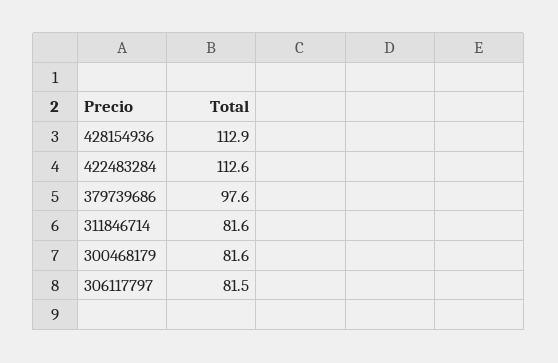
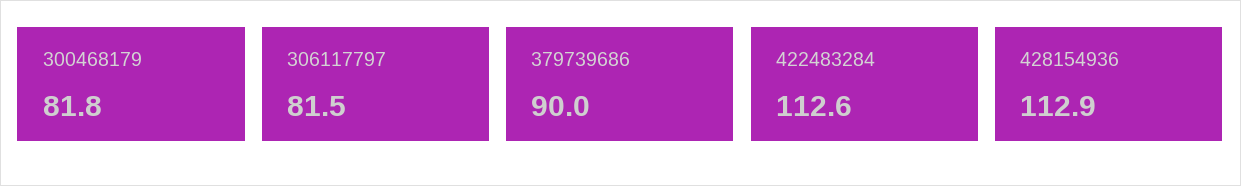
379739686: 97.6 -> 90
311846714: 81.6 -> none
300468179: 81.6 -> 81.8

